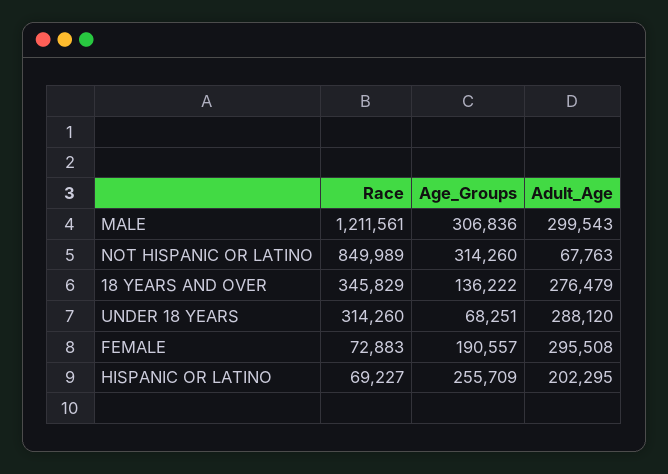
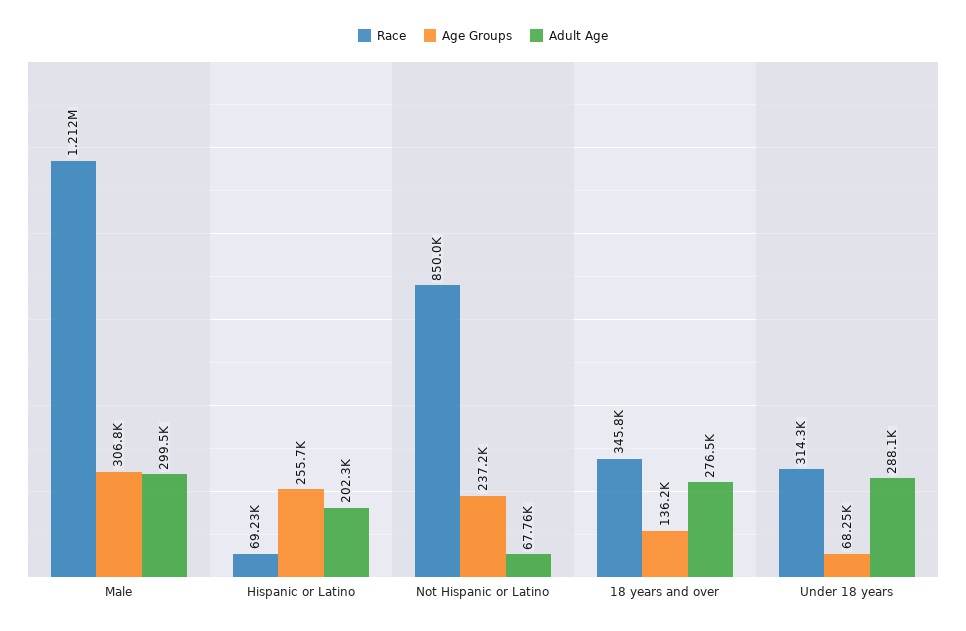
Age_Groups, NOT HISPANIC OR LATINO: 314260 -> 237200
Race, FEMALE: 72883 -> none
Age_Groups, FEMALE: 190557 -> none
Adult_Age, FEMALE: 295508 -> none

